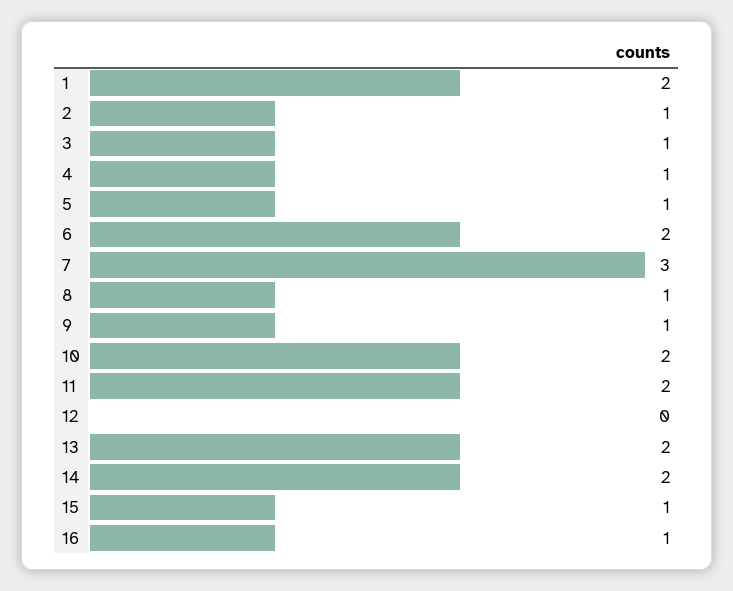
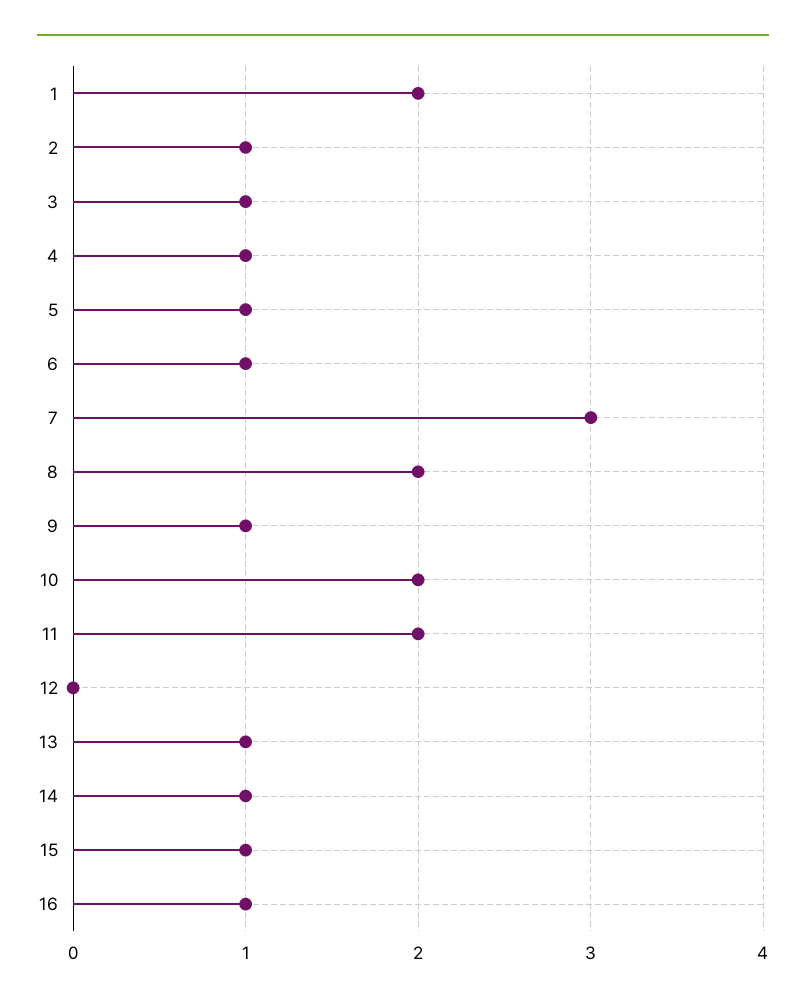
6: 2 -> 1
8: 1 -> 2
13: 2 -> 1
14: 2 -> 1

